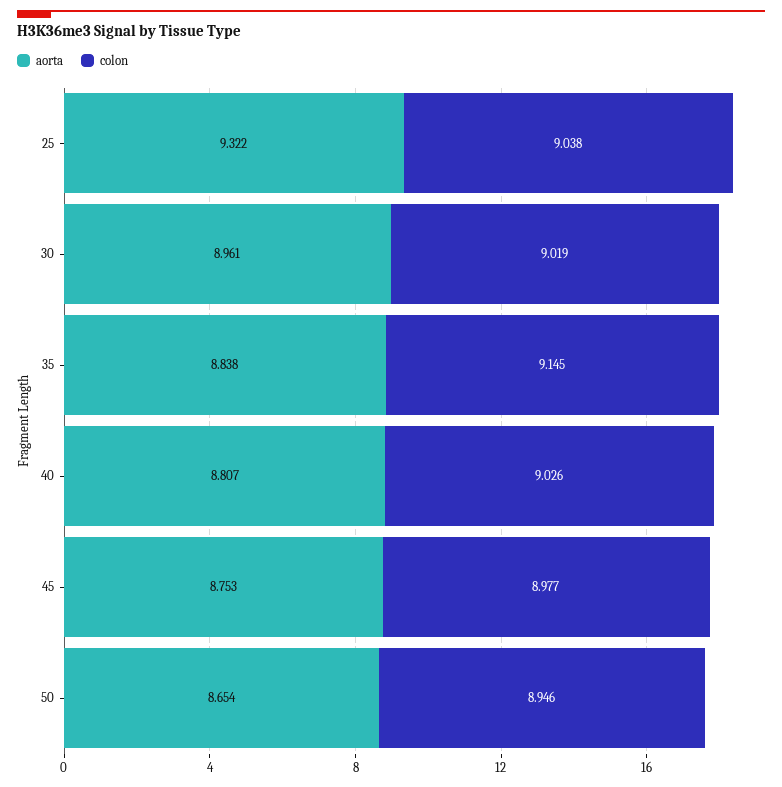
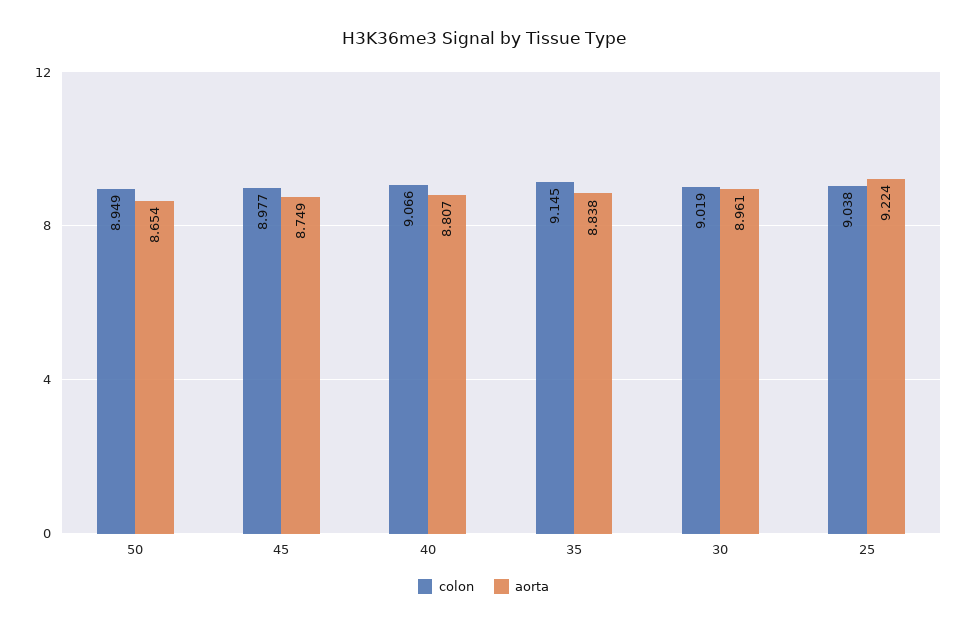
aorta, 25: 9.322 -> 9.224
colon, 40: 9.026 -> 9.066
aorta, 45: 8.753 -> 8.749
colon, 50: 8.946 -> 8.949

